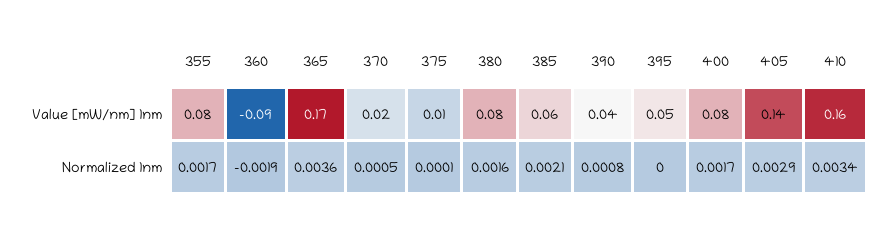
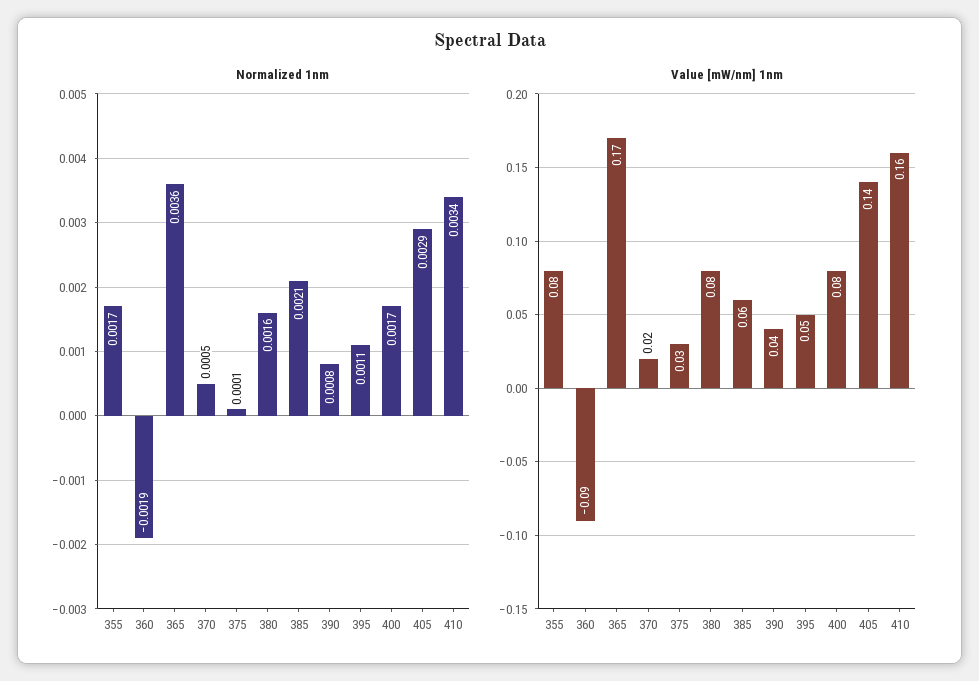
Value [mW/nm] 1nm, 375: 0.01 -> 0.03
Normalized 1nm, 395: 0 -> 0.0011

